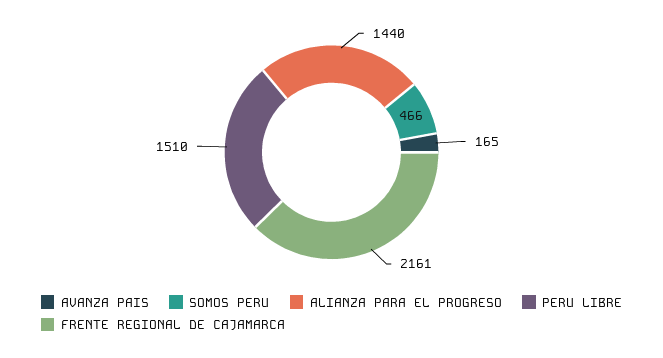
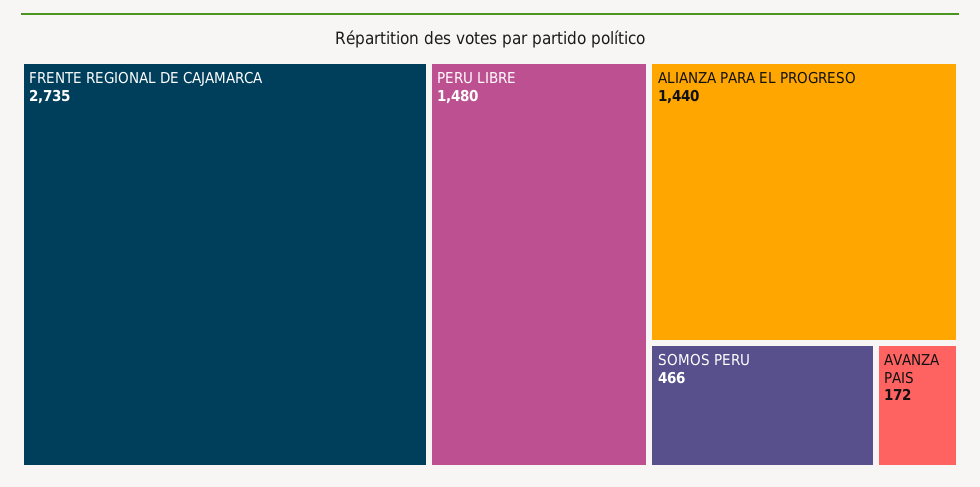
AVANZA PAIS: 165 -> 172
PERU LIBRE: 1510 -> 1480
FRENTE REGIONAL DE CAJAMARCA: 2161 -> 2735

